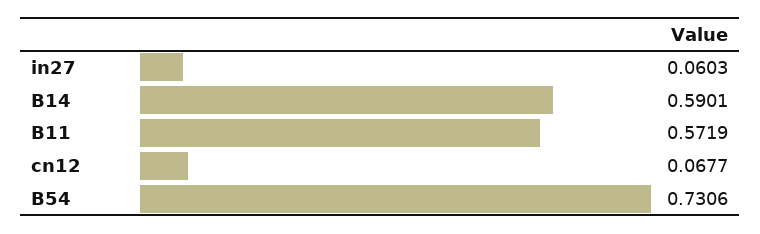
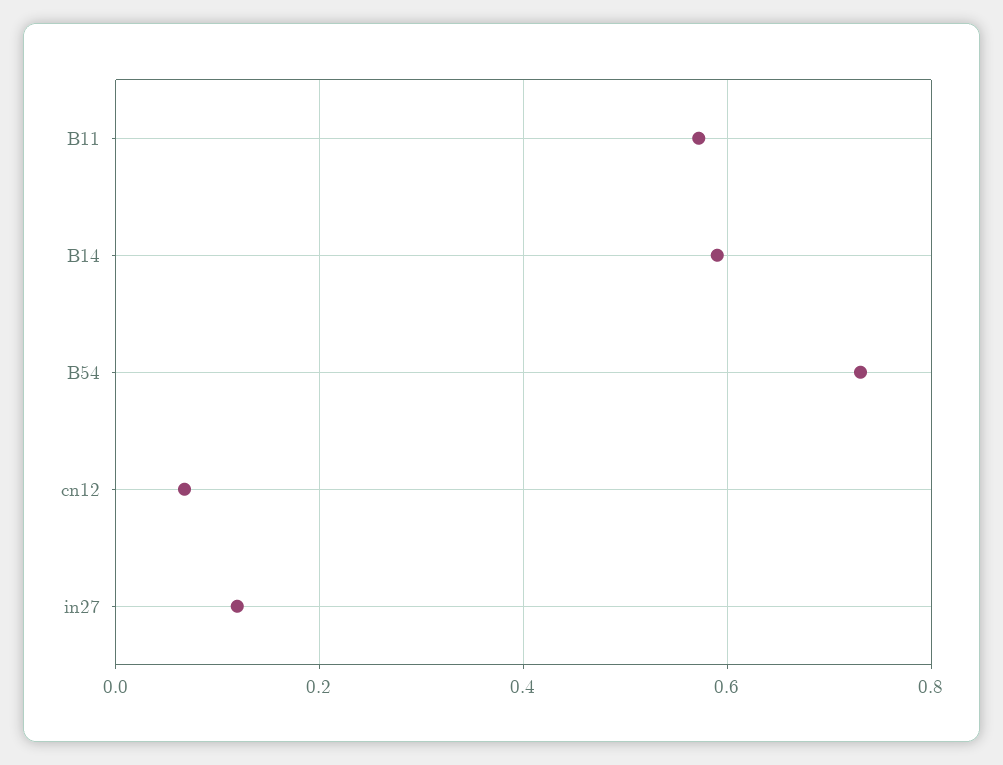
in27: 0.0603 -> 0.12

